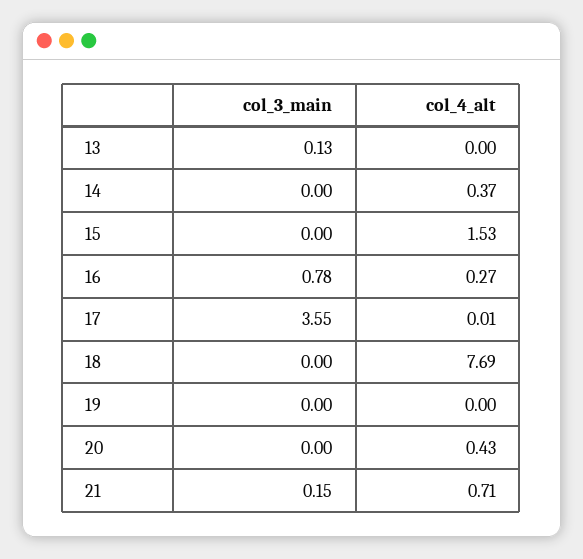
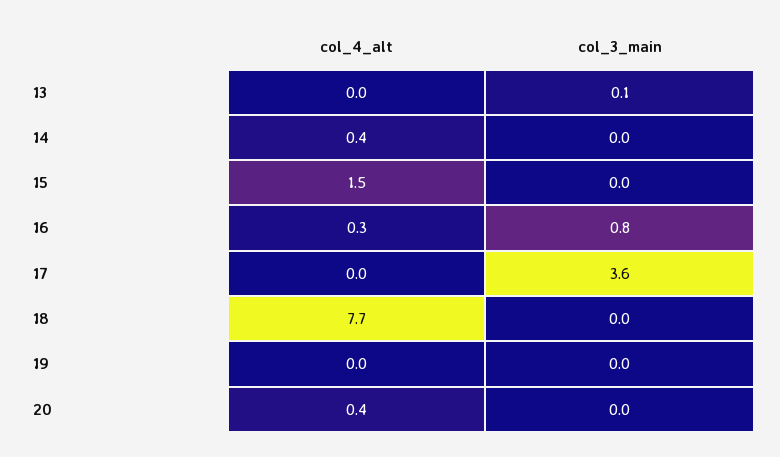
col_3_main, 21: 0.15 -> none
col_4_alt, 21: 0.71 -> none

